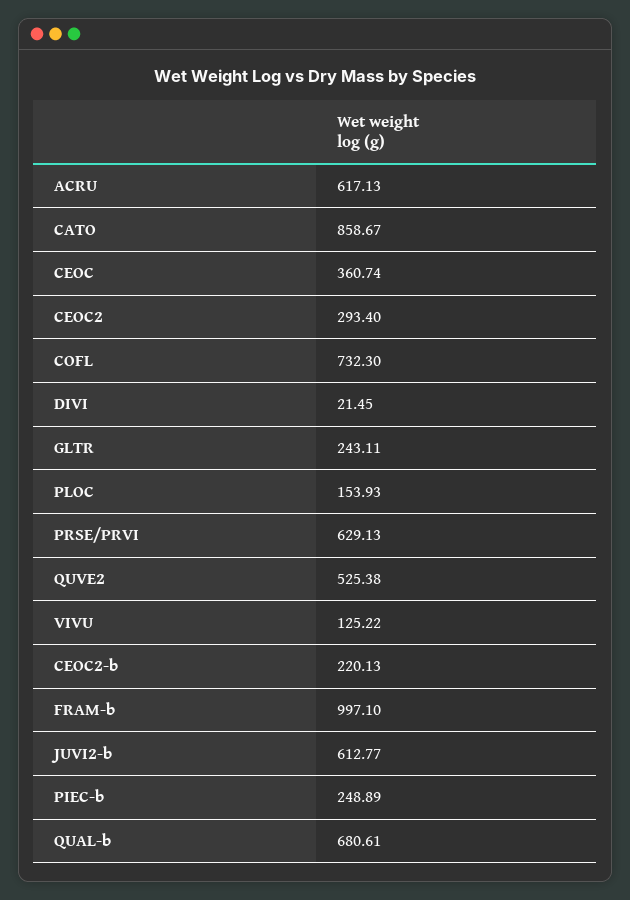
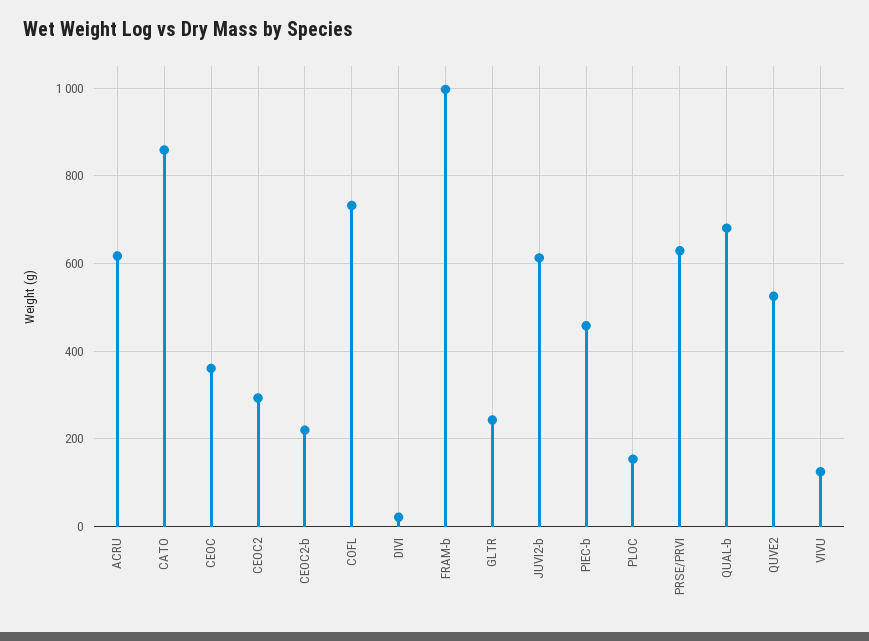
PIEC-b: 248.89 -> 460

